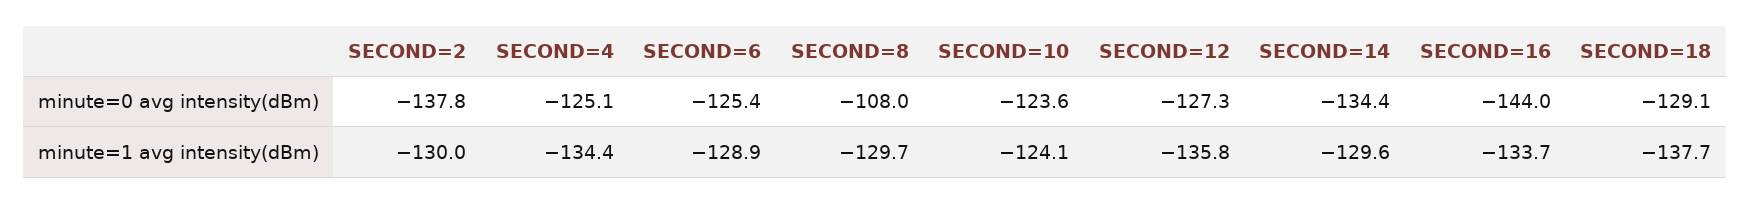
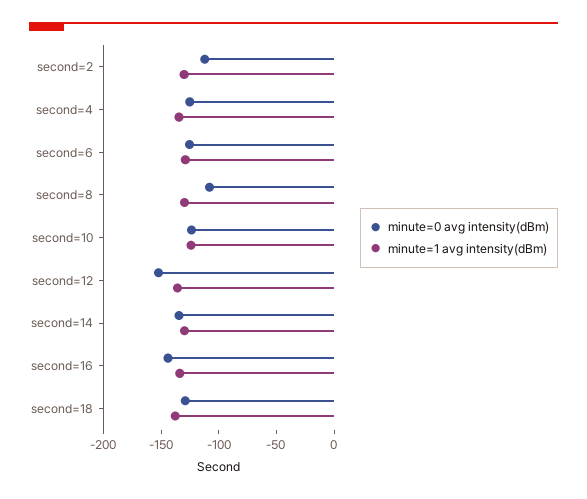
minute=0 avg intensity(dBm), SECOND=2: -137.8 -> -110
minute=0 avg intensity(dBm), SECOND=12: -127.3 -> -150

